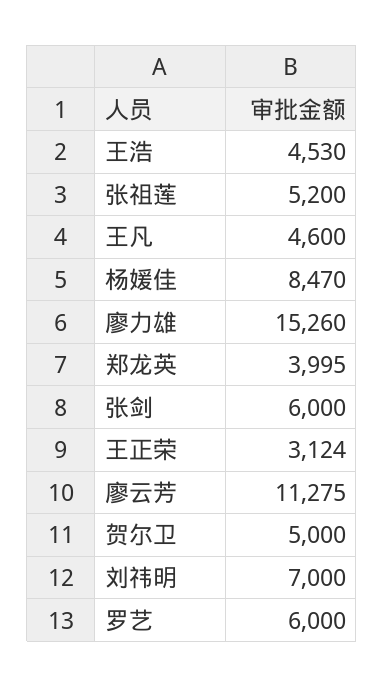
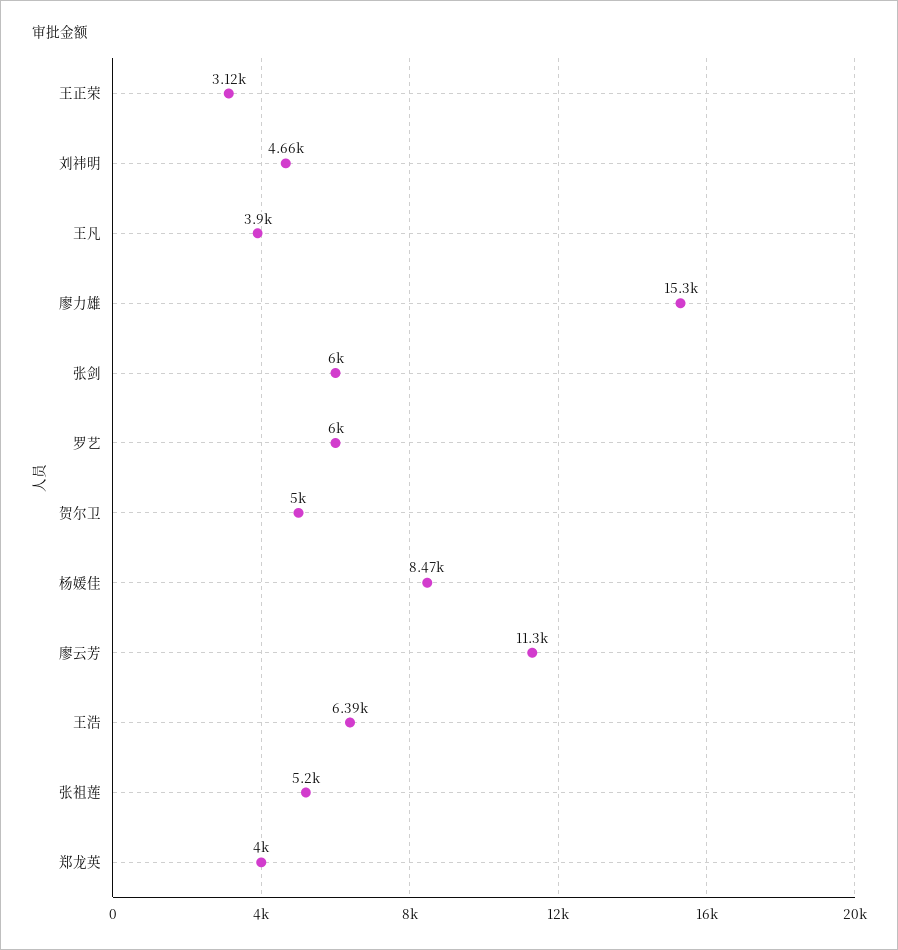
王浩: 4530 -> 6390
王凡: 4600 -> 3900
刘祎明: 7000 -> 4660

